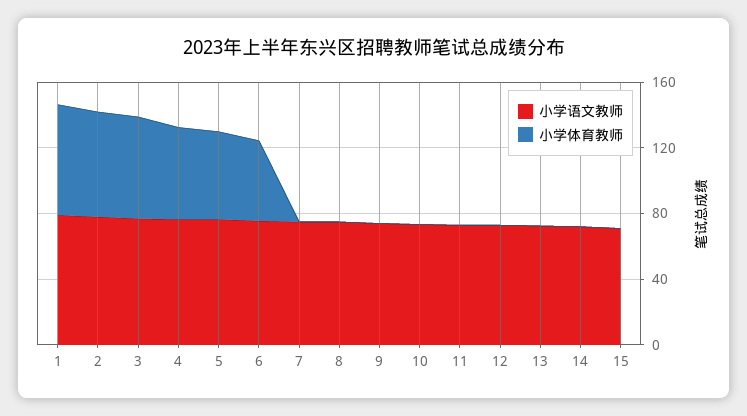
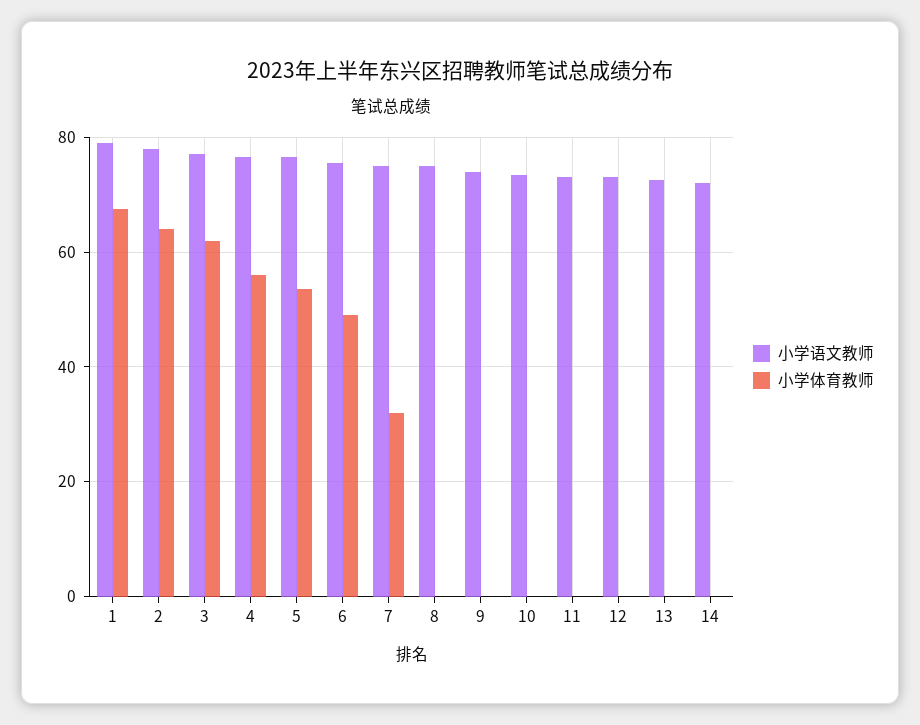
小学体育教师, 7: 0 -> 32
小学语文教师, 15: 70 -> none
小学体育教师, 15: 0 -> none

